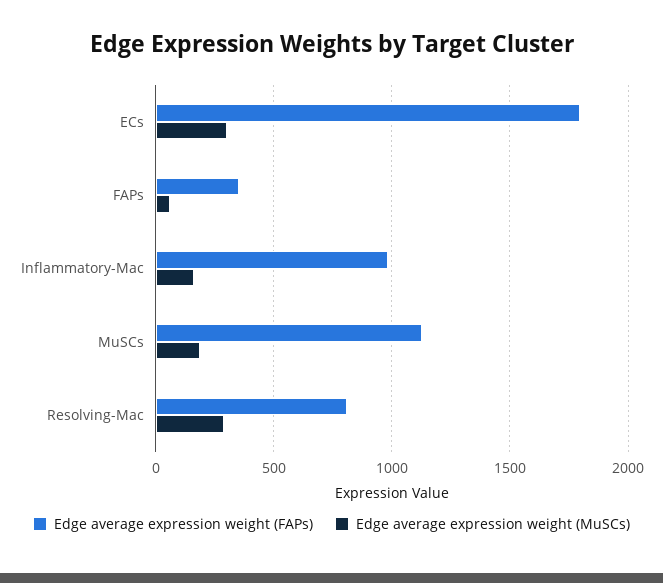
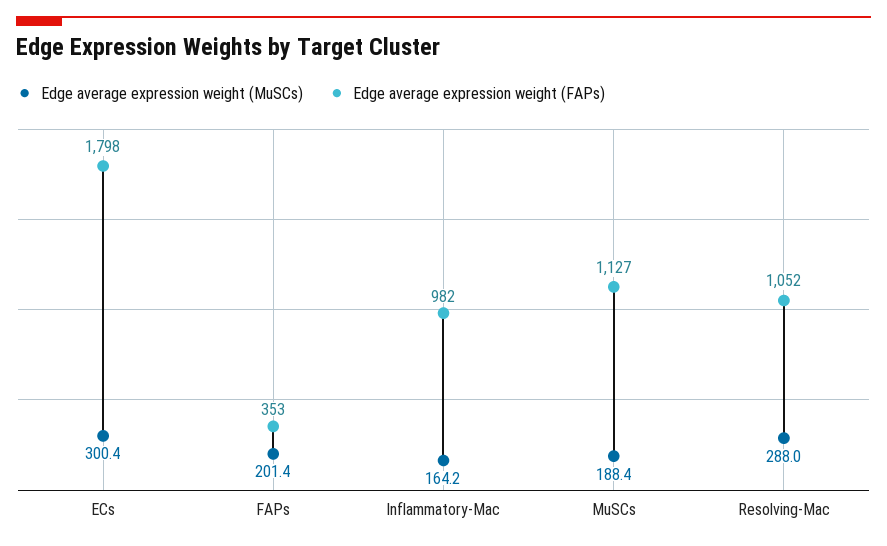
Edge average expression weight (MuSCs), FAPs: 50 -> 201.4
Edge average expression weight (FAPs), Resolving-Mac: 800 -> 1052

